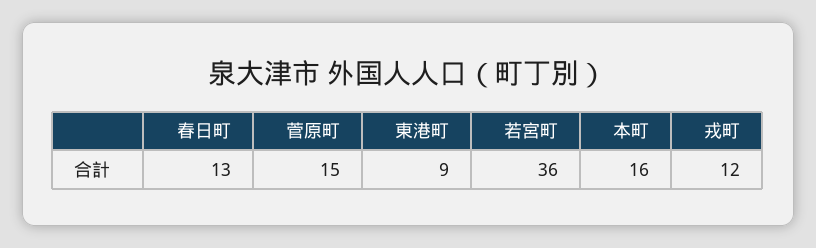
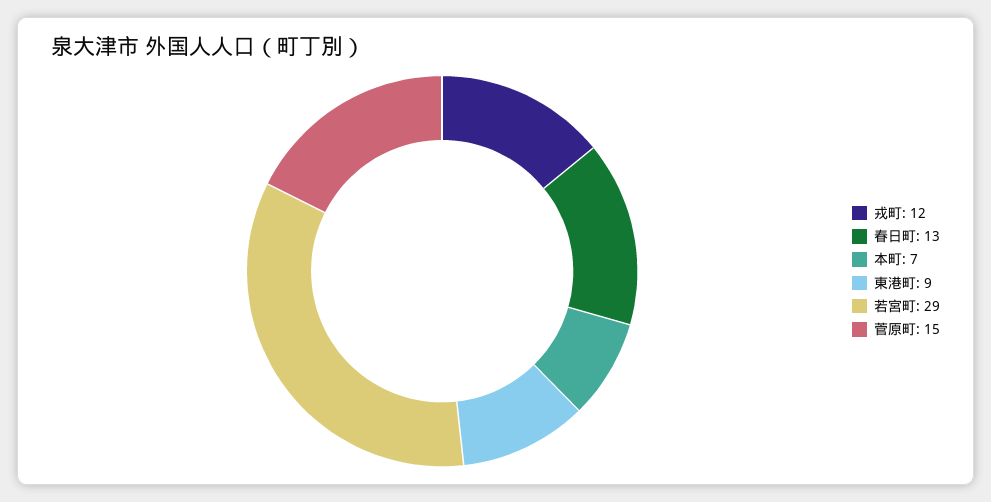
若宮町: 36 -> 29
本町: 16 -> 7

